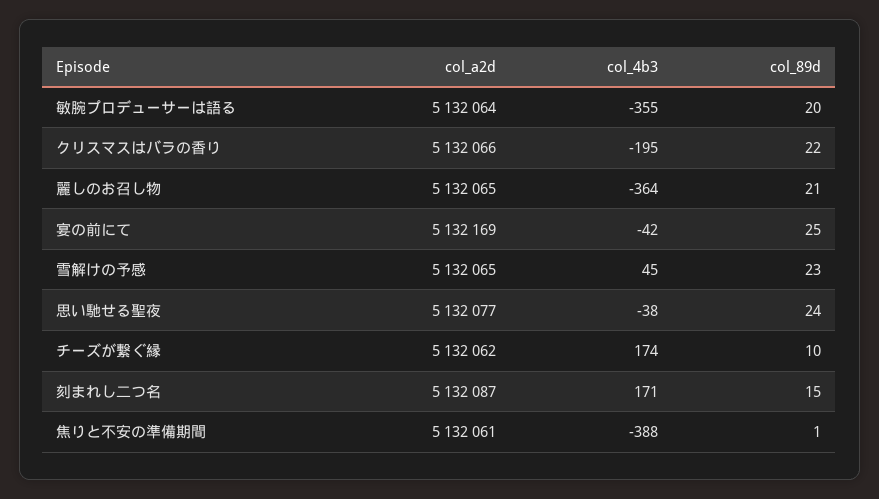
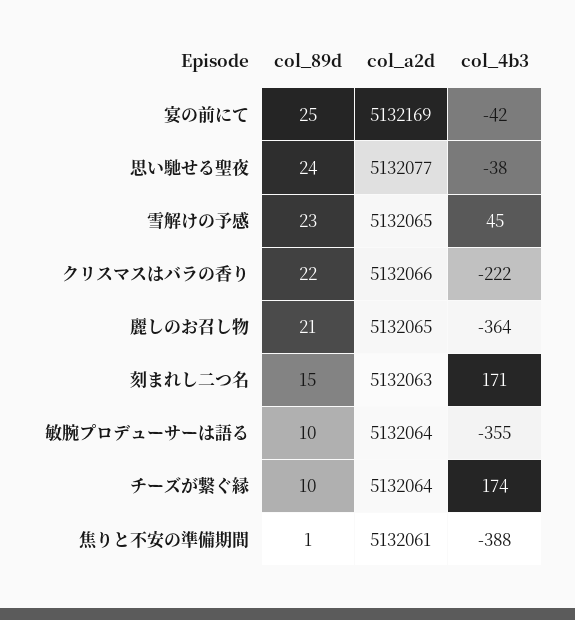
col_89d, 敏腕プロデューサーは語る: 20 -> 10
col_4b3, クリスマスはバラの香り: -195 -> -222
col_a2d, チーズが繋ぐ縁: 5132062 -> 5132064
col_a2d, 刻まれし二つ名: 5132087 -> 5132063

